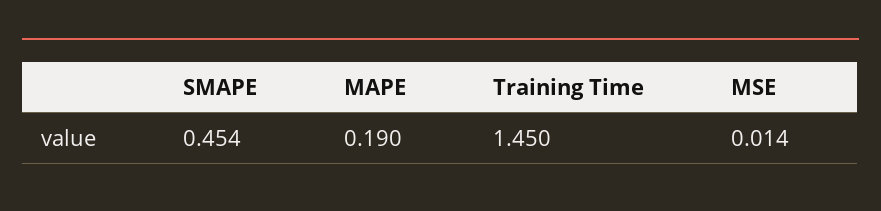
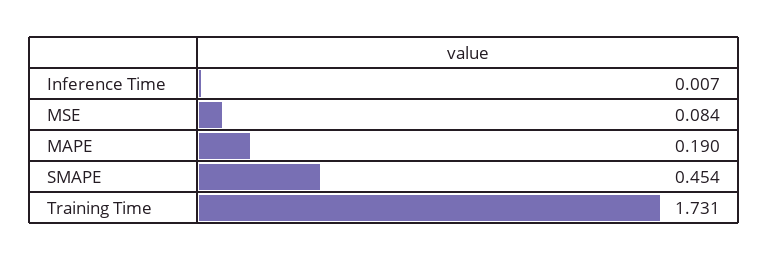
Training Time: 1.45 -> 1.731
MSE: 0.014 -> 0.084
Inference Time: none -> 0.007

